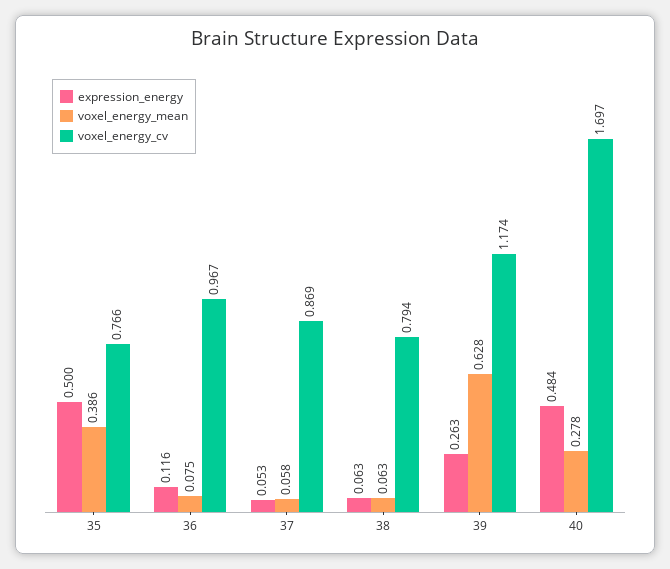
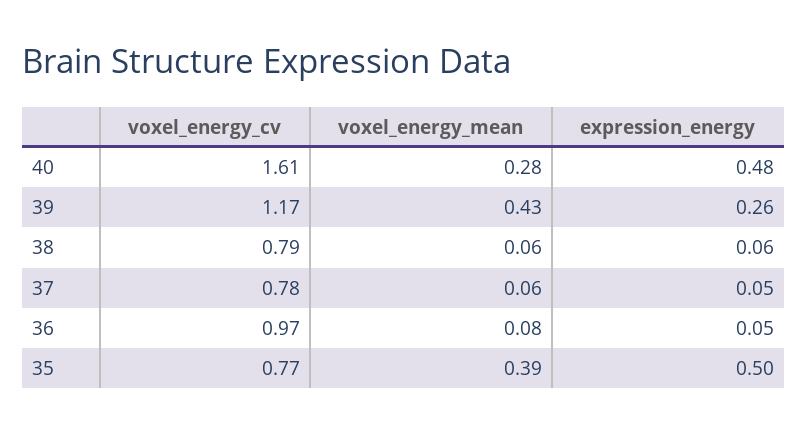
expression_energy, 36: 0.116 -> 0.05
voxel_energy_cv, 37: 0.869 -> 0.78
voxel_energy_mean, 39: 0.628 -> 0.43
voxel_energy_cv, 40: 1.697 -> 1.61

